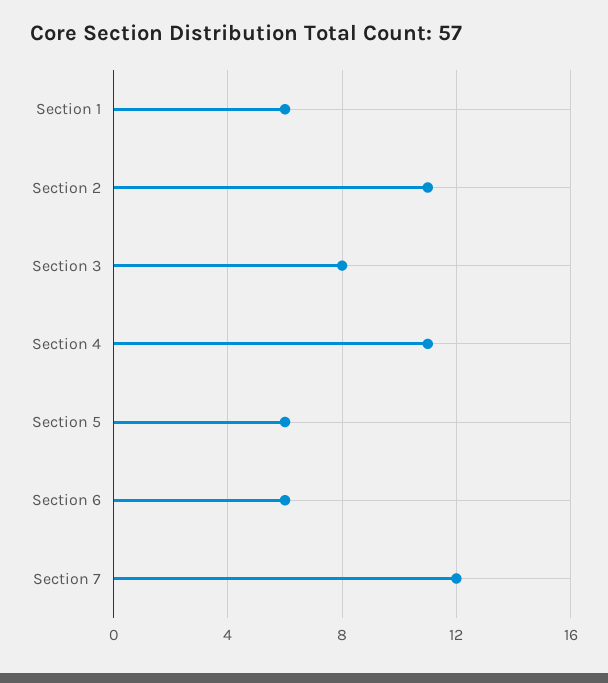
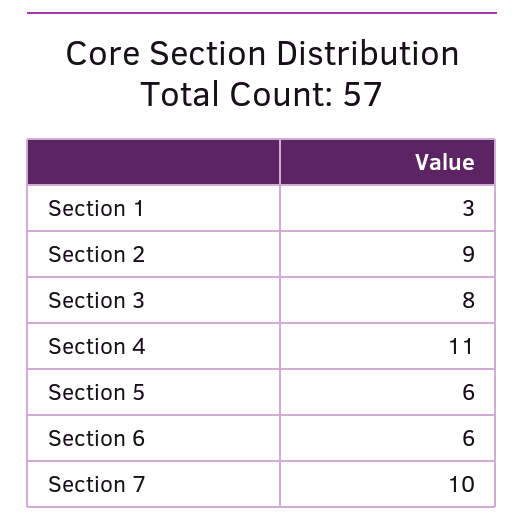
Section 1: 6 -> 3
Section 2: 11 -> 9
Section 7: 12 -> 10

